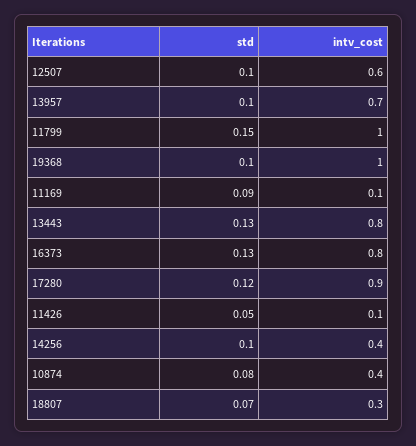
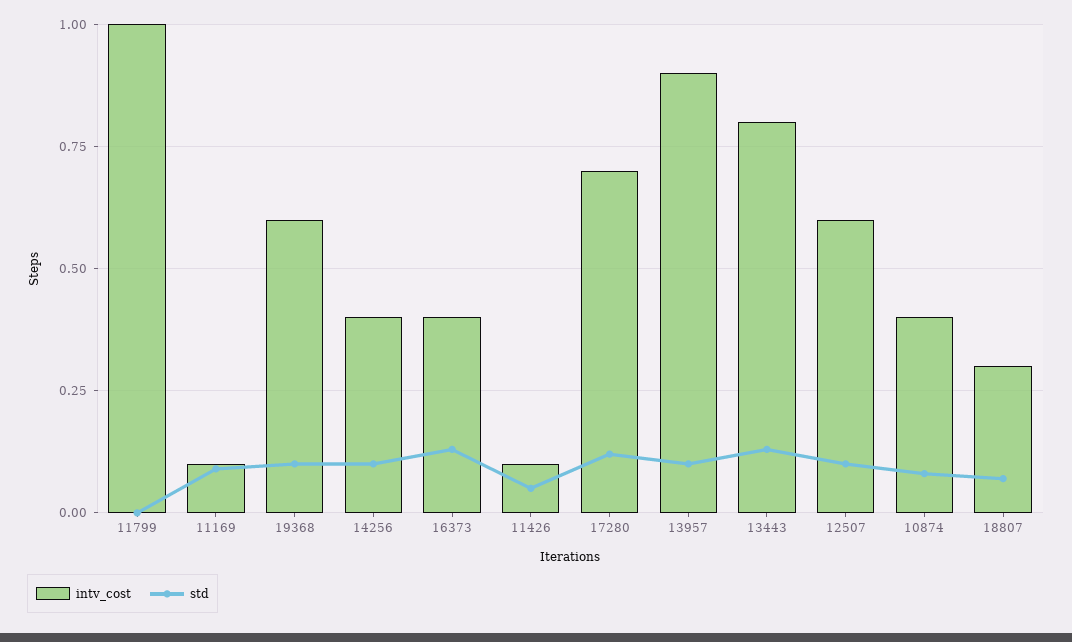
intv_cost, 13957: 0.7 -> 0.9
std, 11799: 0.15 -> 0
intv_cost, 19368: 1 -> 0.6
intv_cost, 16373: 0.8 -> 0.4
intv_cost, 17280: 0.9 -> 0.7

